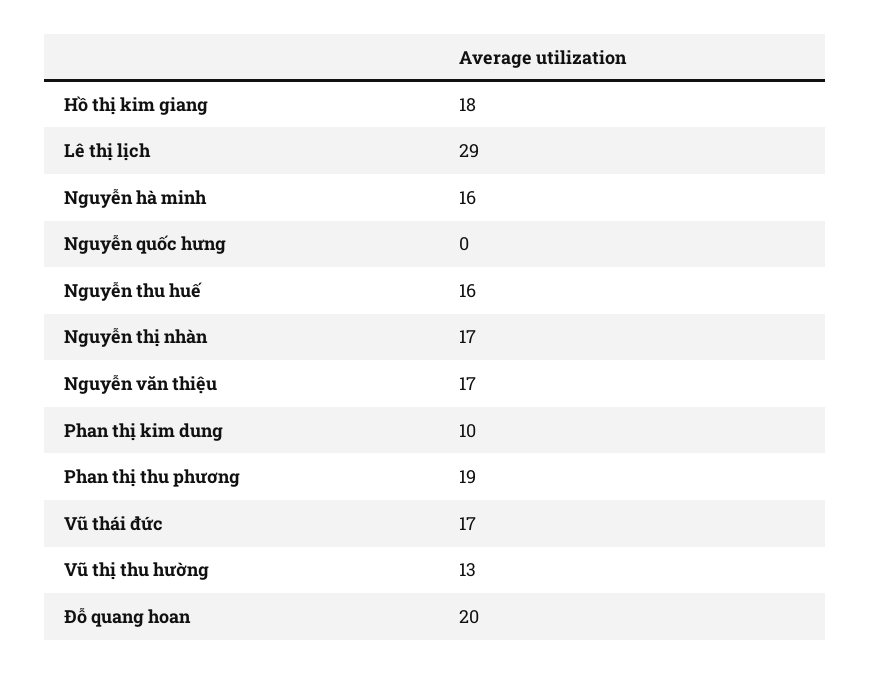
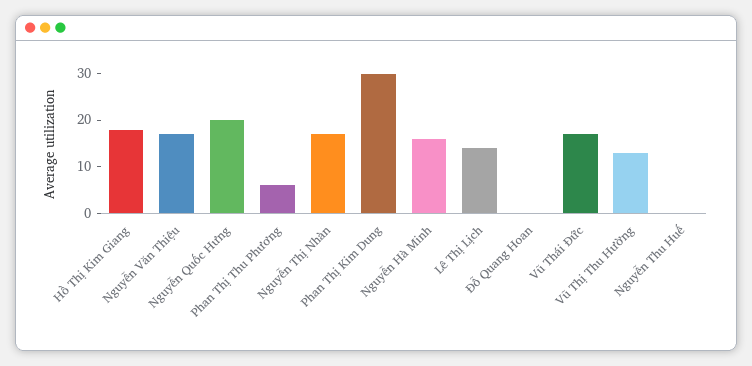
Lê thị lịch: 29 -> 15
Nguyễn quốc hưng: 0 -> 20
Nguyễn thu huế: 16 -> 0
Phan thị kim dung: 10 -> 30
Phan thị thu phương: 19 -> 5
Đỗ quang hoan: 20 -> 0

